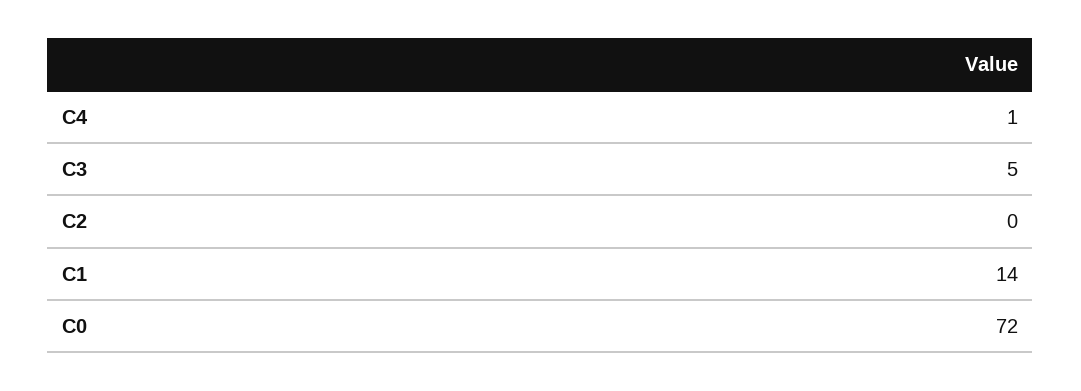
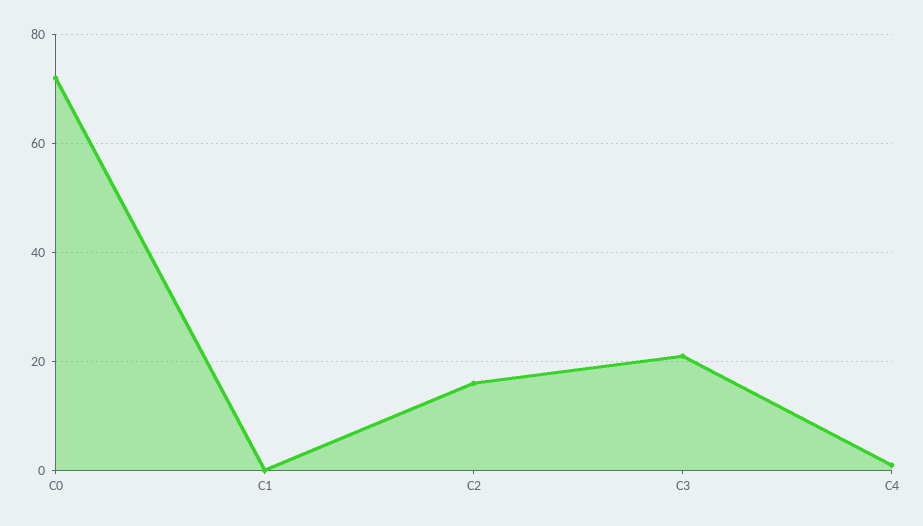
C3: 5 -> 20
C2: 0 -> 15
C1: 14 -> 0

